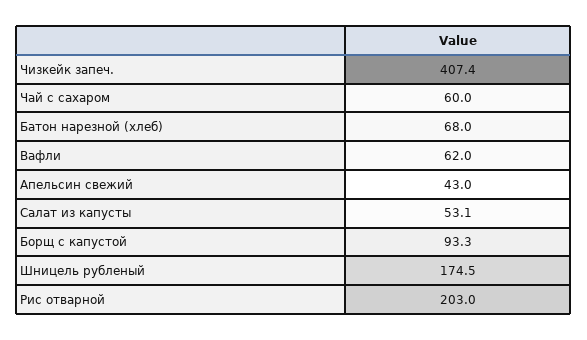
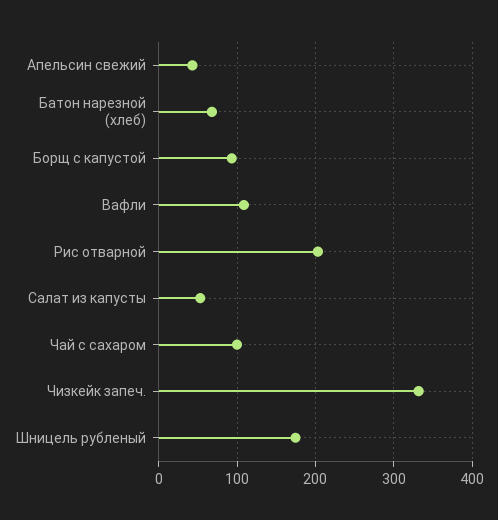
Чизкейк запеч.: 407.4 -> 330
Чай с сахаром: 60 -> 100
Вафли: 62 -> 110

